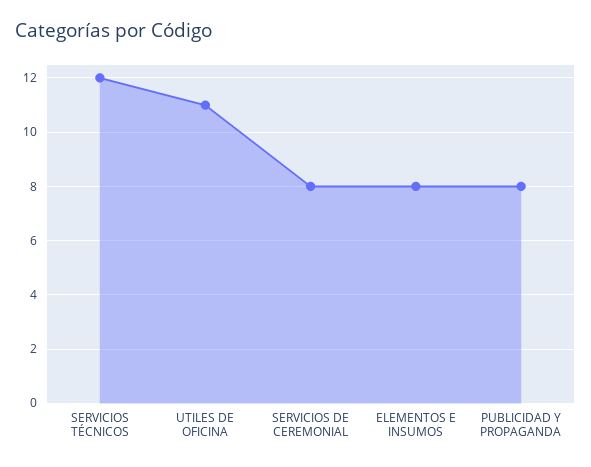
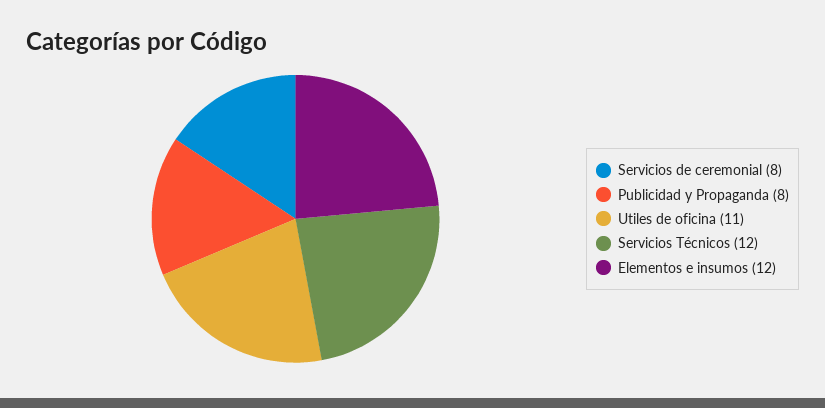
ELEMENTOS E INSUMOS: 8 -> 12

